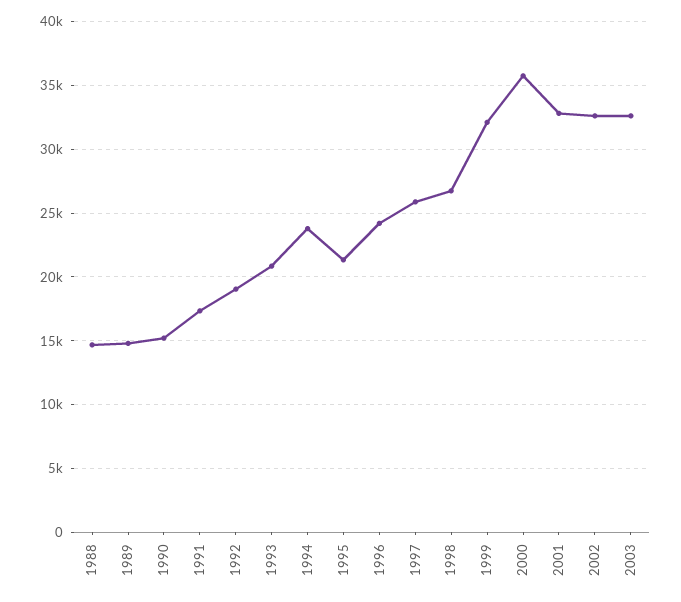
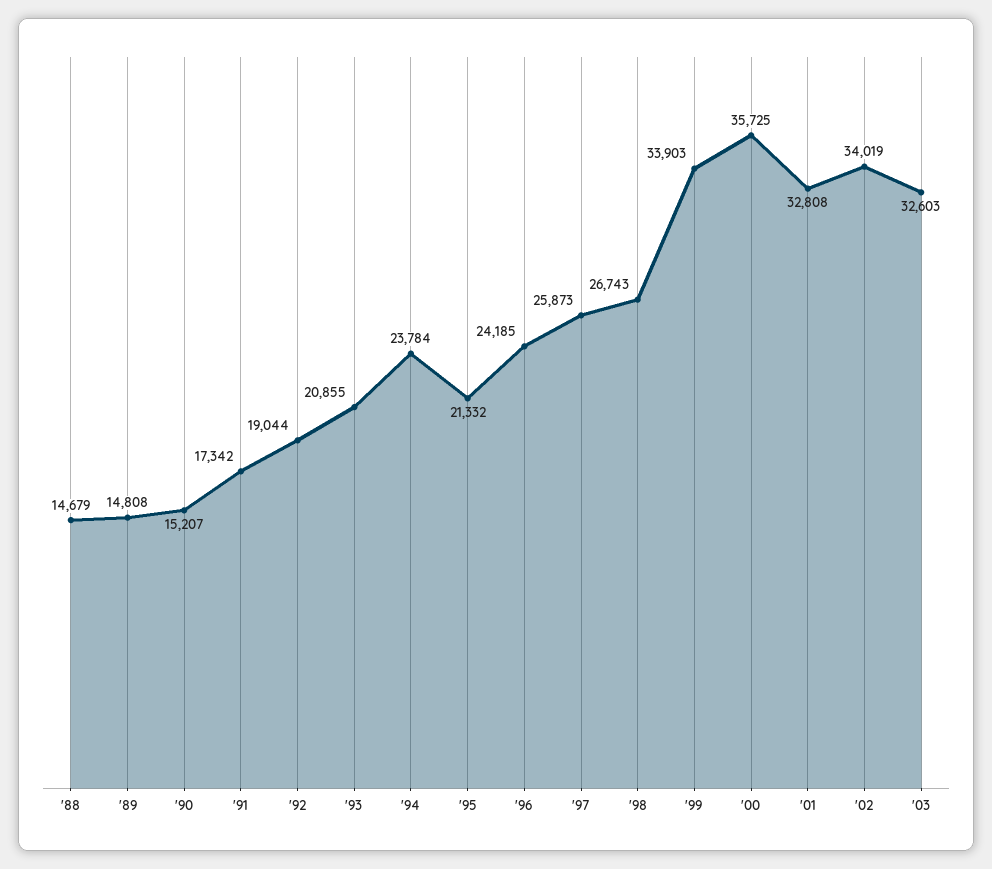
1999: 32000 -> 33903
2002: 32500 -> 34019

